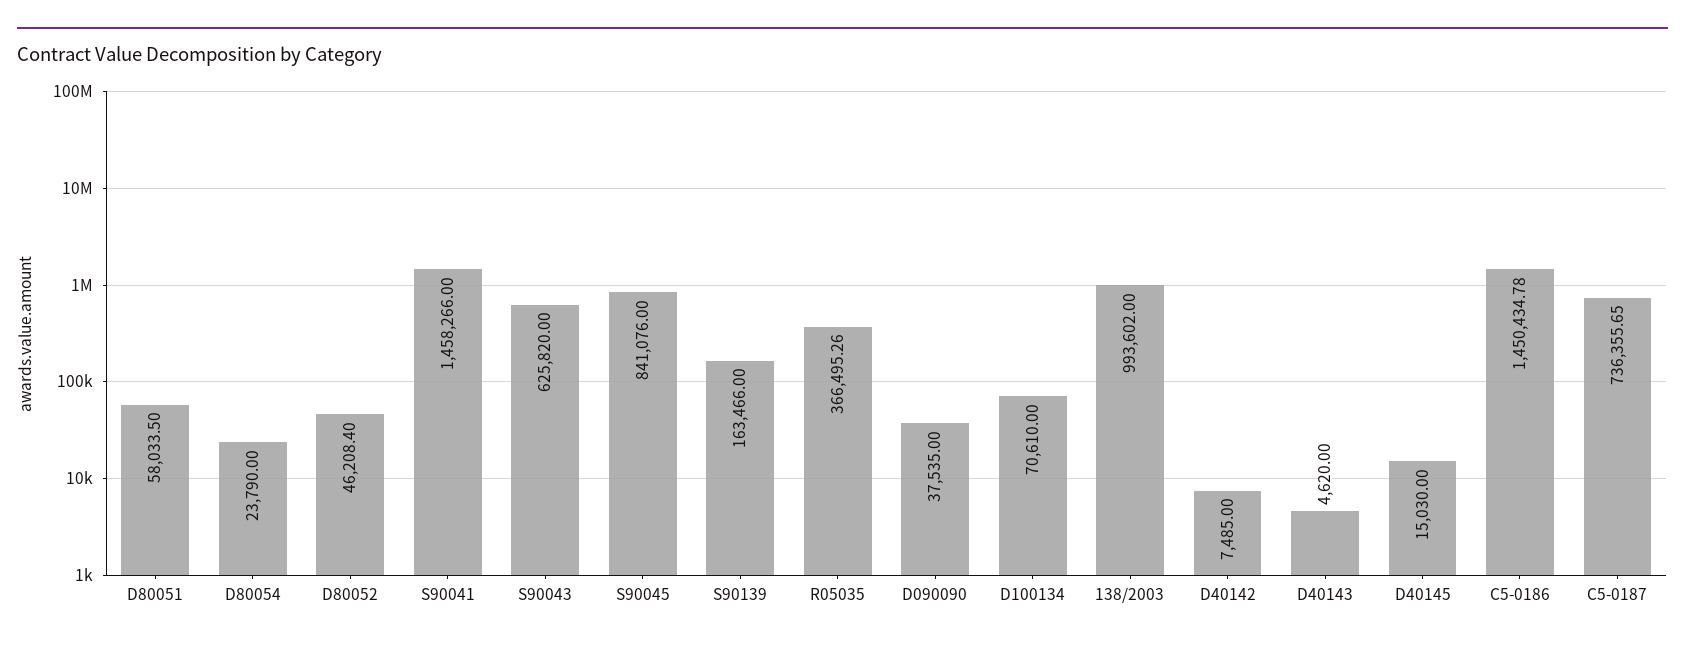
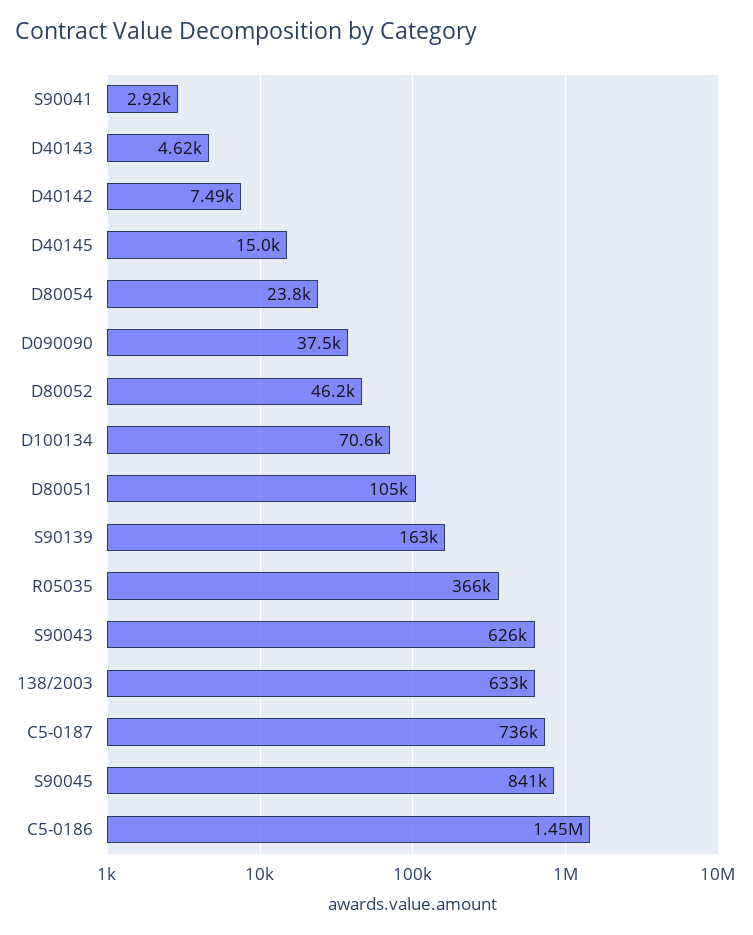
D80051: 58033.5 -> 105000
S90041: 1458266 -> 2920
138/2003: 993602 -> 633000

